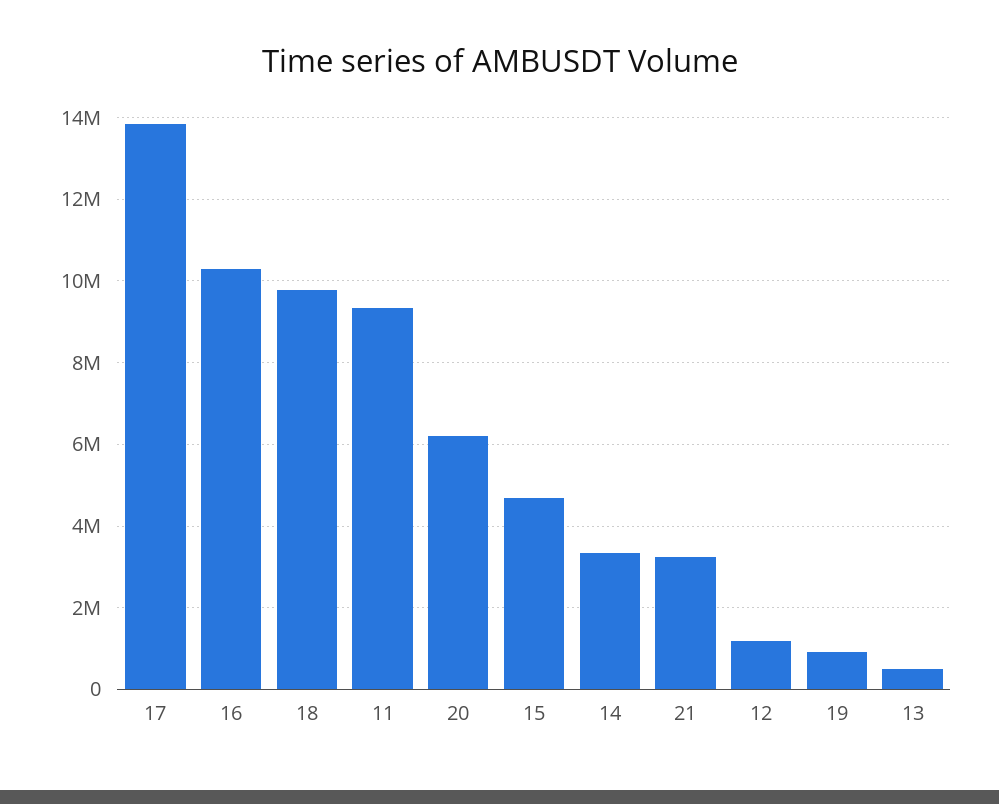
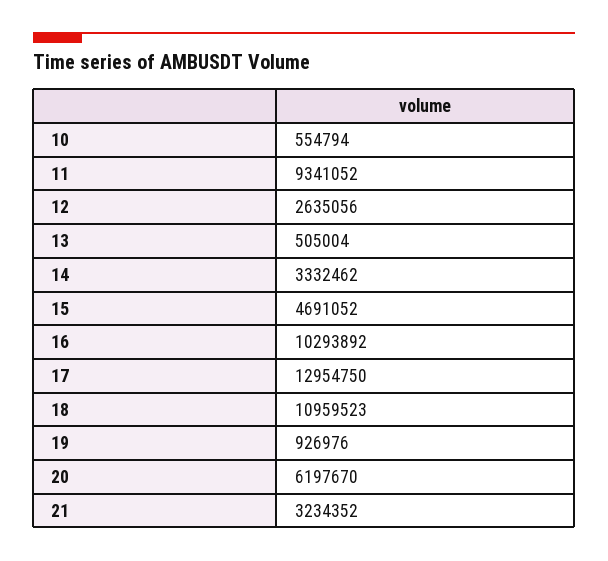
17: 13800000 -> 12954750
18: 9800000 -> 10959523
12: 1200000 -> 2635056
10: none -> 554794

